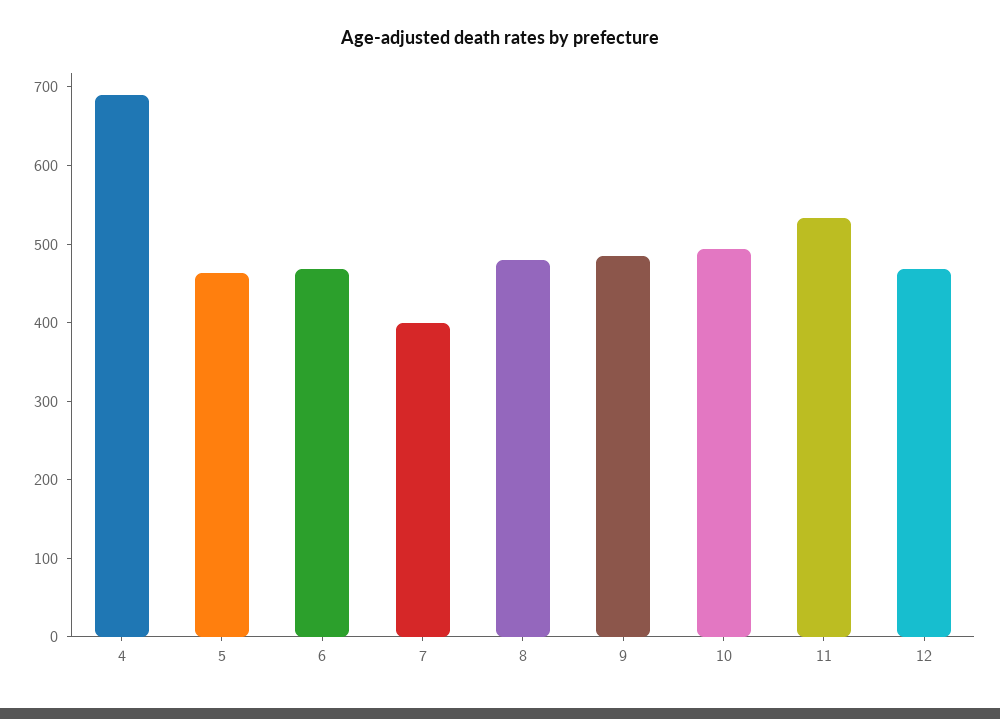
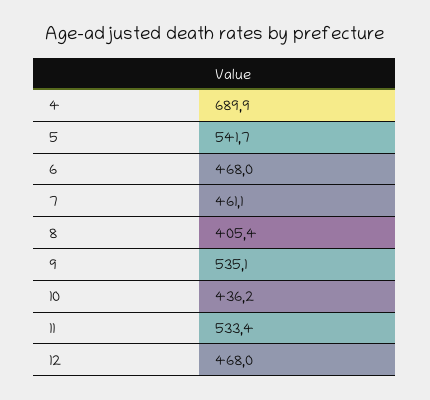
5: 460 -> 541.7
7: 400 -> 461.1
8: 480 -> 405.4
9: 480 -> 535.1
10: 500 -> 436.2

